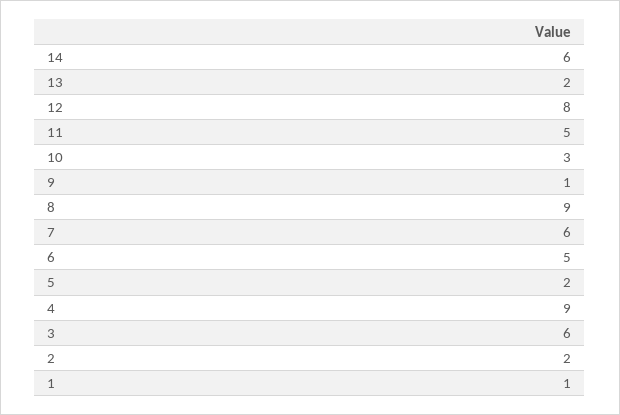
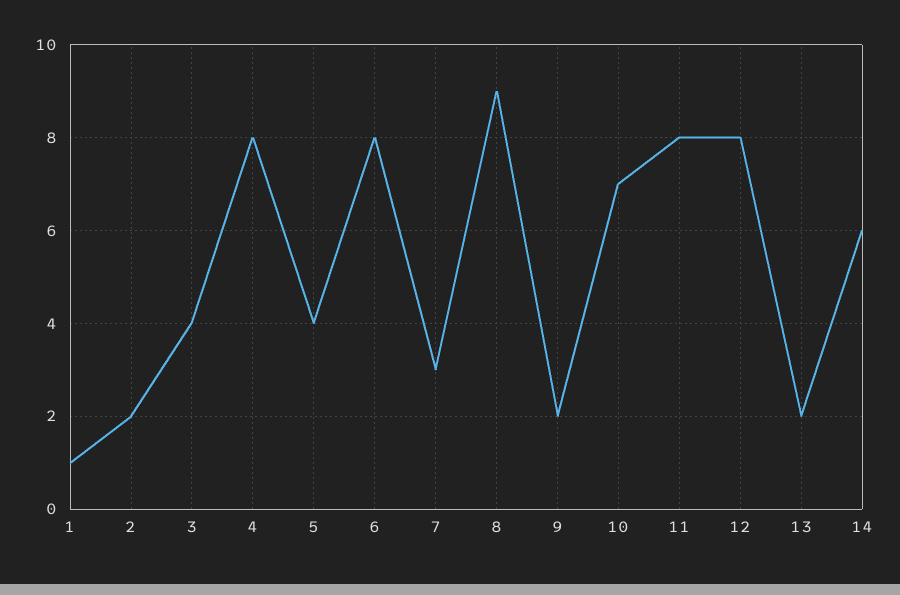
11: 5 -> 8
10: 3 -> 7
9: 1 -> 2
7: 6 -> 3
6: 5 -> 8
5: 2 -> 4
4: 9 -> 8
3: 6 -> 4

